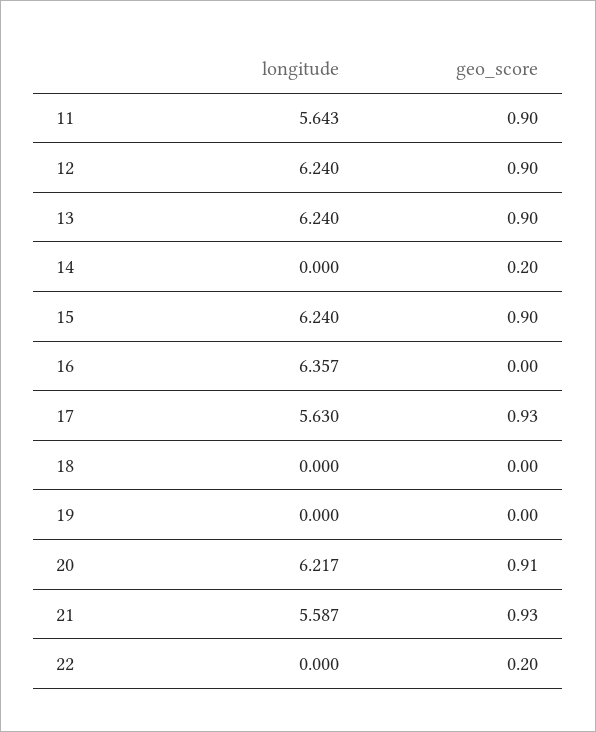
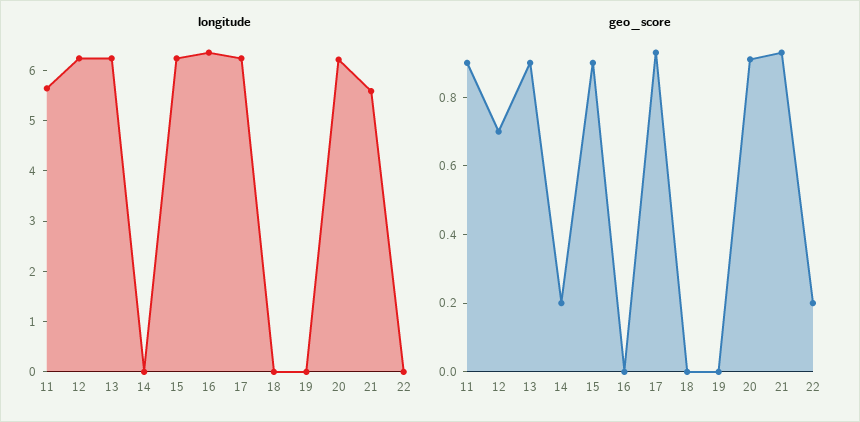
geo_score, 12: 0.9 -> 0.7
longitude, 17: 5.63 -> 6.2

